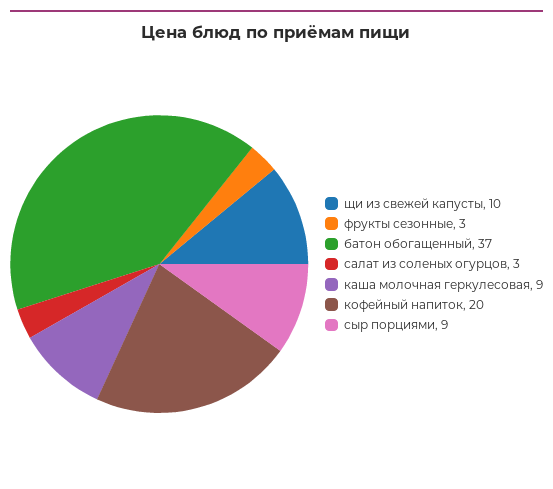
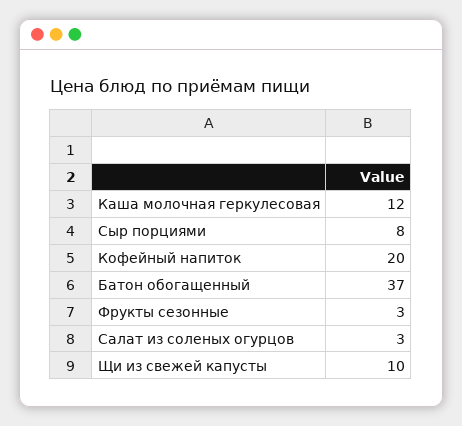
каша молочная геркулесовая: 9 -> 12
сыр порциями: 9 -> 8

